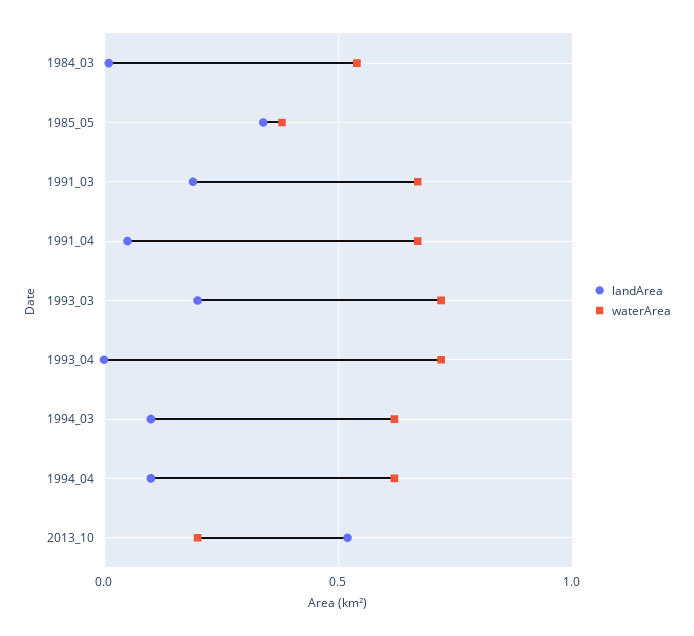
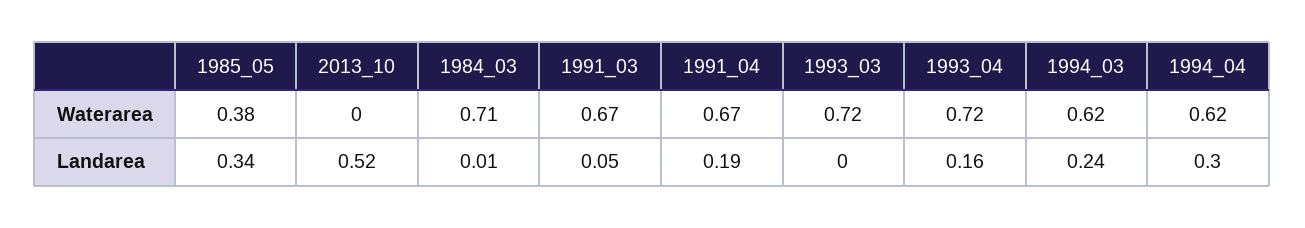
waterArea, 1984_03: 0.55 -> 0.71
landArea, 1991_03: 0.2 -> 0.05
landArea, 1991_04: 0.05 -> 0.19
landArea, 1993_03: 0.2 -> 0
landArea, 1993_04: 0 -> 0.16
landArea, 1994_03: 0.1 -> 0.24
landArea, 1994_04: 0.1 -> 0.3
waterArea, 2013_10: 0.2 -> 0

